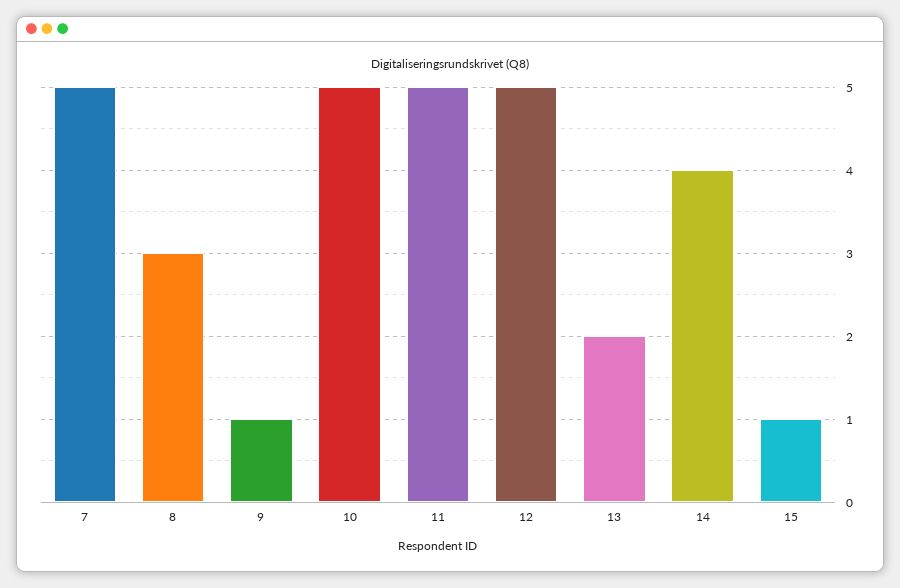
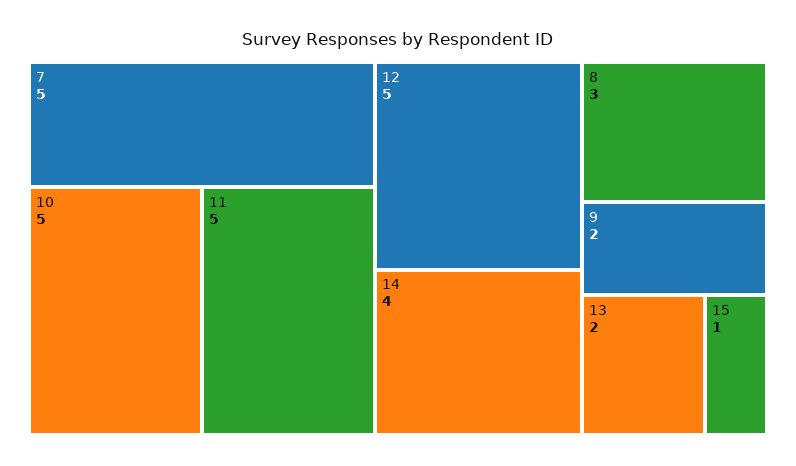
9: 1 -> 2

